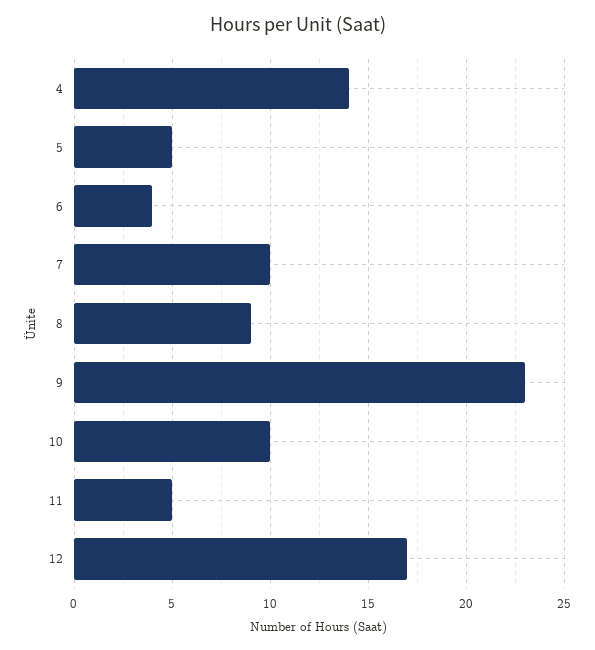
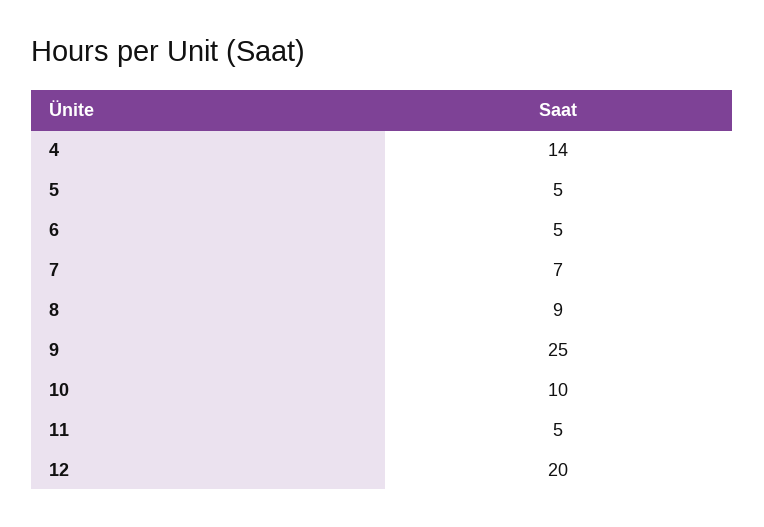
6: 4 -> 5
7: 10 -> 7
9: 23 -> 25
12: 17 -> 20

